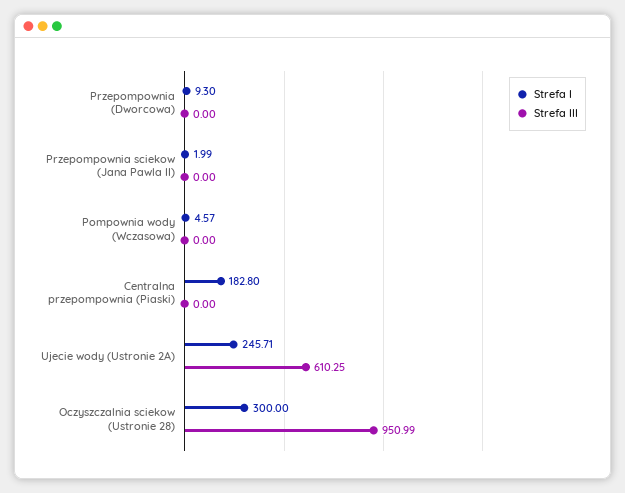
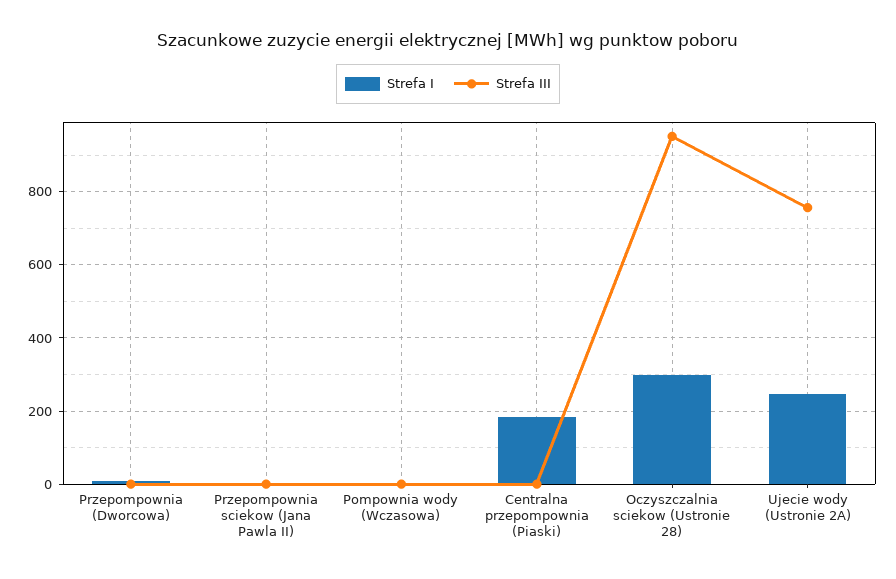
Strefa III, Ujecie wody (Ustronie 2A): 610.25 -> 760

